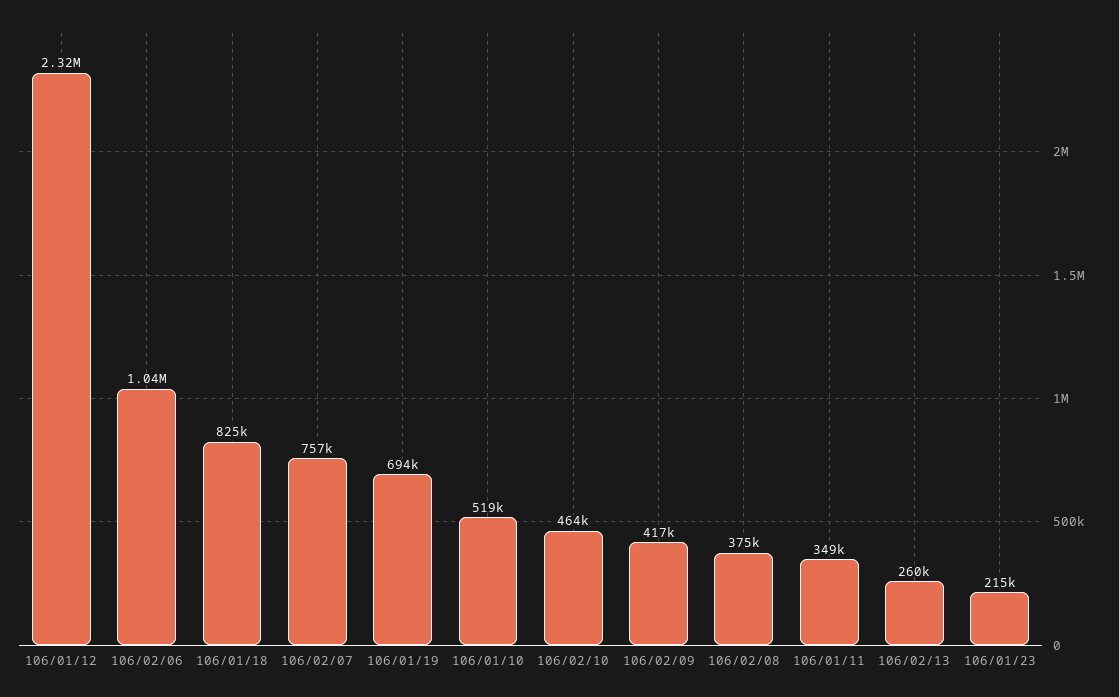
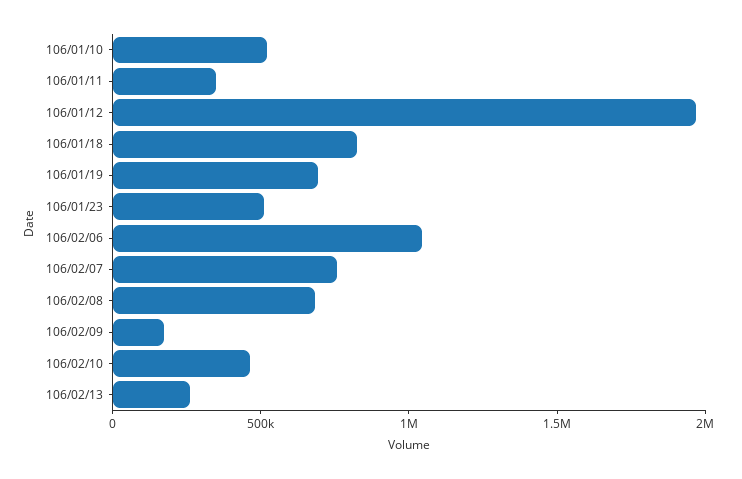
106/01/12: 2320000 -> 2000000
106/02/09: 417000 -> 200000
106/02/08: 375000 -> 700000
106/01/23: 215000 -> 500000

